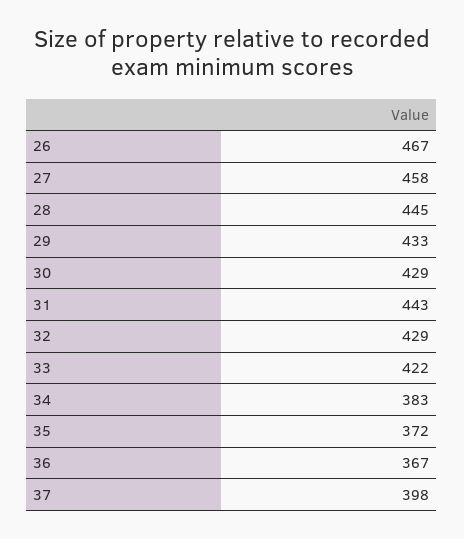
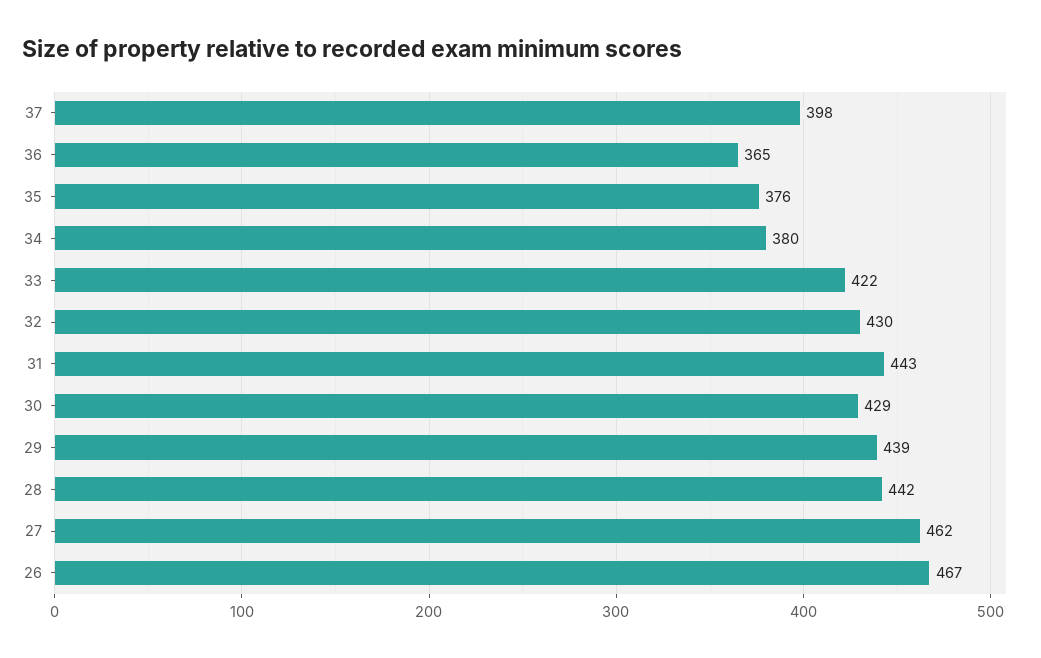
27: 458 -> 462
28: 445 -> 442
29: 433 -> 439
32: 429 -> 430
34: 383 -> 380
35: 372 -> 376
36: 367 -> 365

